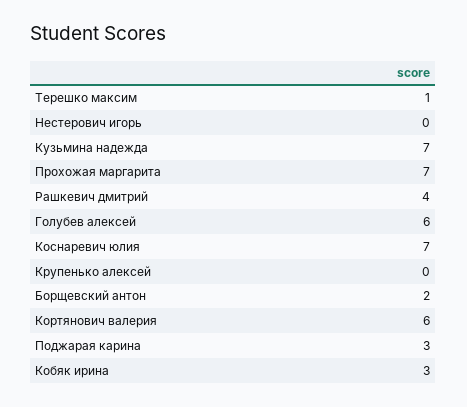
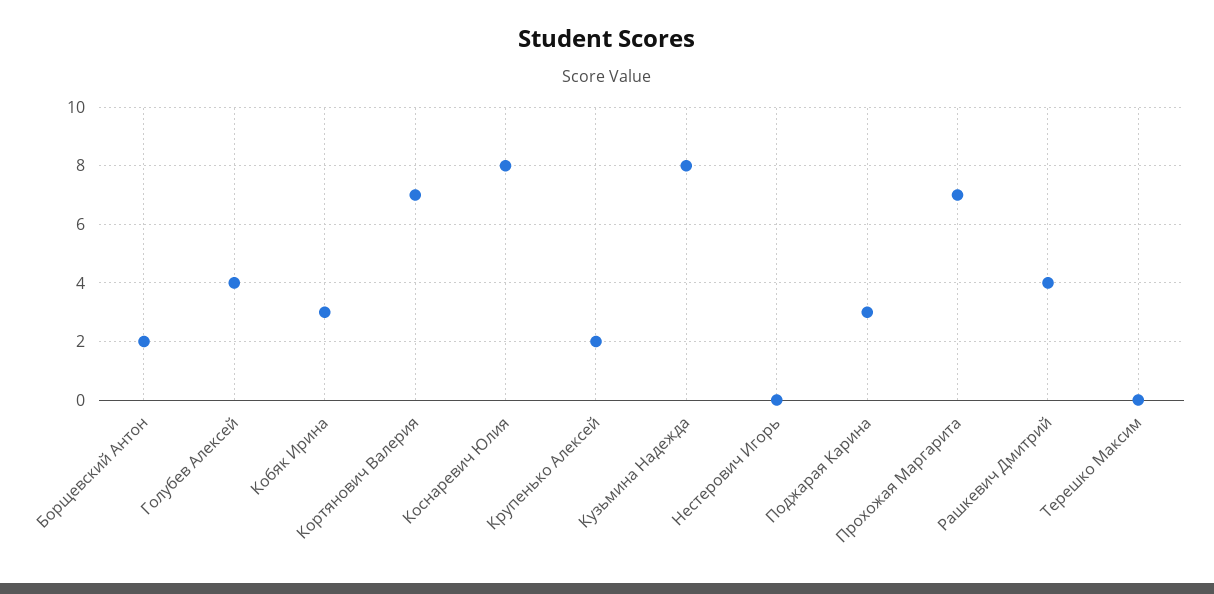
Терешко максим: 1 -> 0
Кузьмина надежда: 7 -> 8
Голубев алексей: 6 -> 4
Коснаревич юлия: 7 -> 8
Крупенько алексей: 0 -> 2
Кортянович валерия: 6 -> 7

